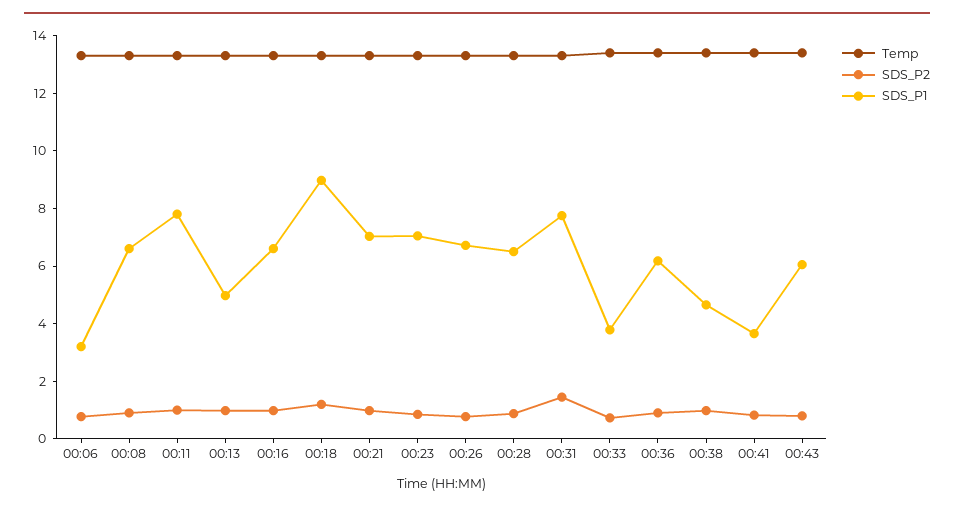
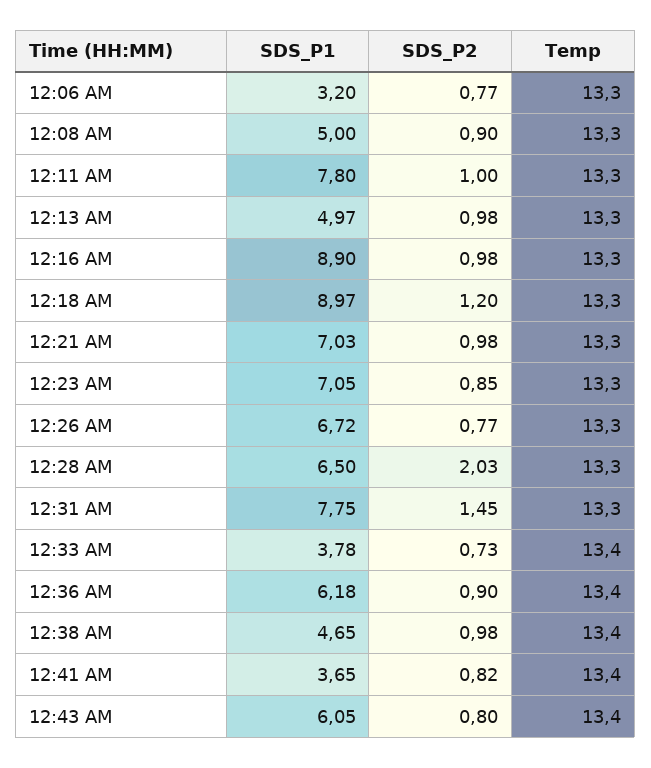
SDS_P1, 00:08: 6.5 -> 5
SDS_P1, 00:16: 6.5 -> 8.9
SDS_P2, 00:28: 1 -> 2.03

